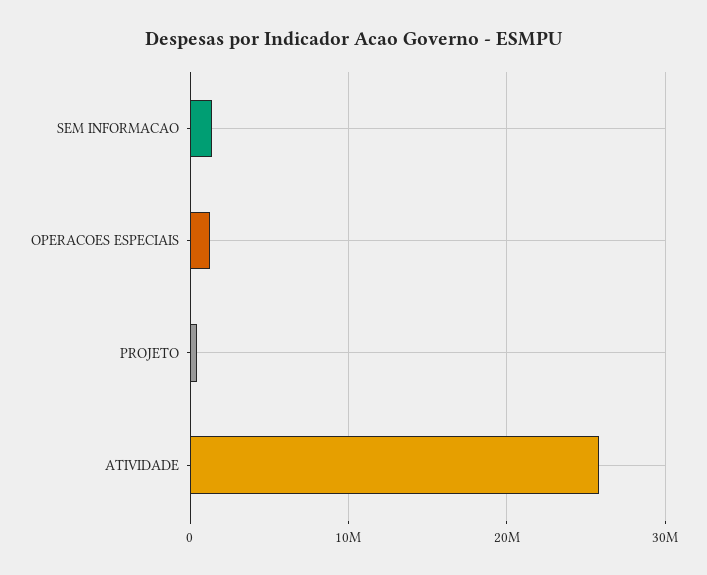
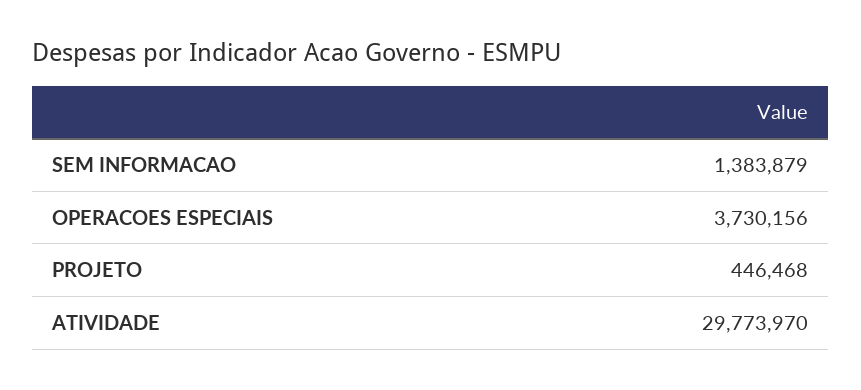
OPERACOES ESPECIAIS: 1000000 -> 3730156
ATIVIDADE: 26000000 -> 29773970

